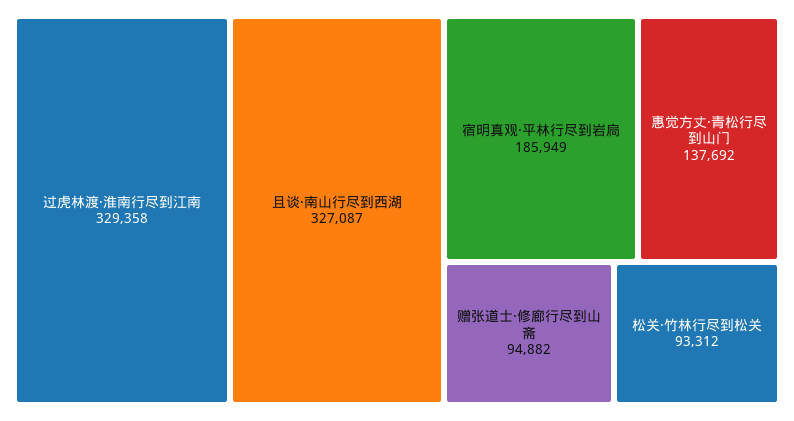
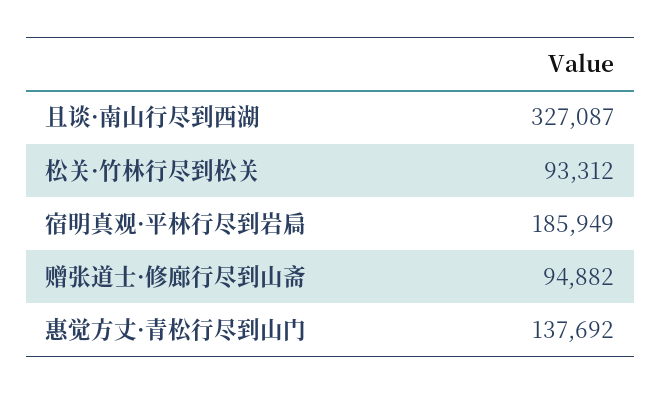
过虎林渡·淮南行尽到江南: 329358 -> none

